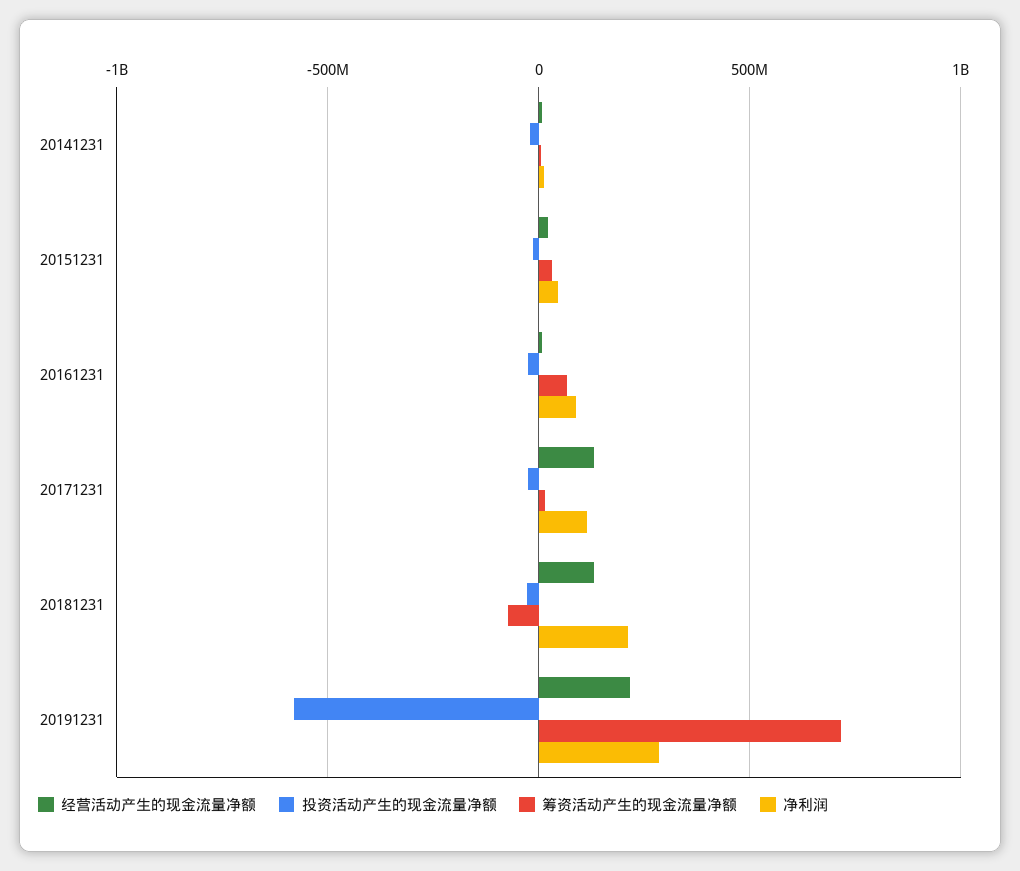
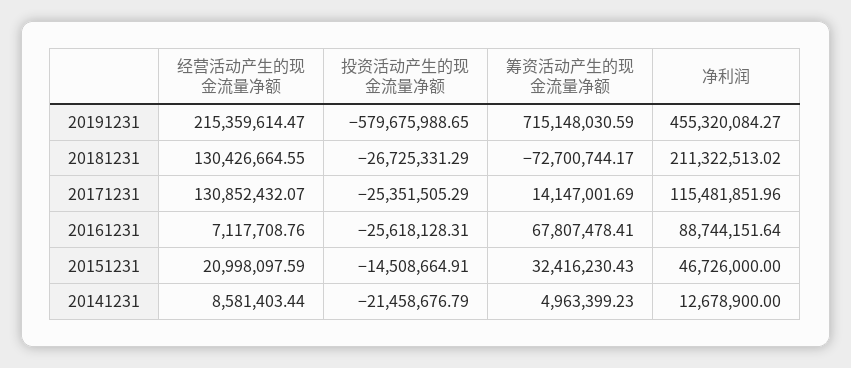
净利润, 20191231: 300000000 -> 455320084.27

